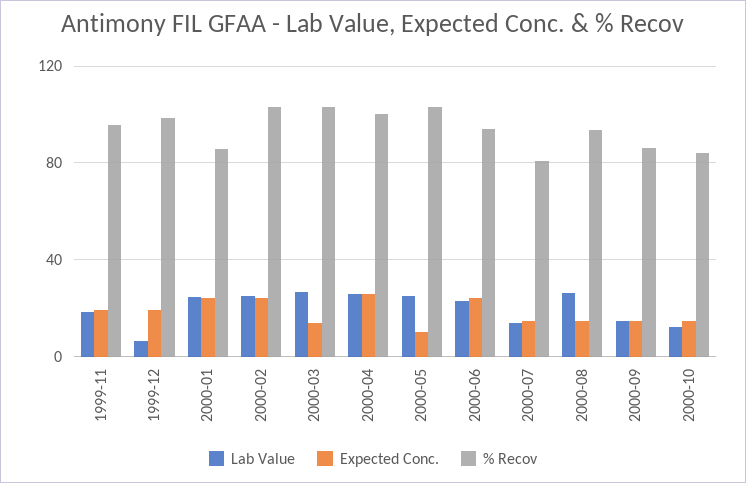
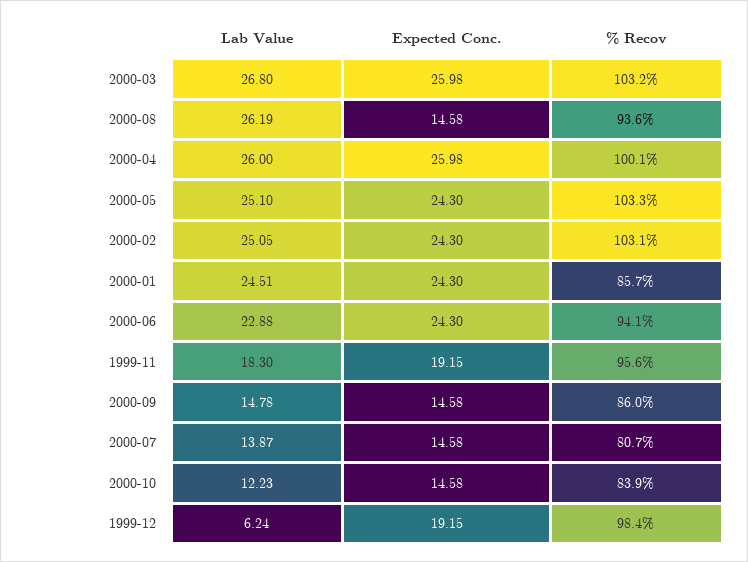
Expected Conc., 2000-03: 15 -> 25.98
Expected Conc., 2000-05: 10 -> 24.3

